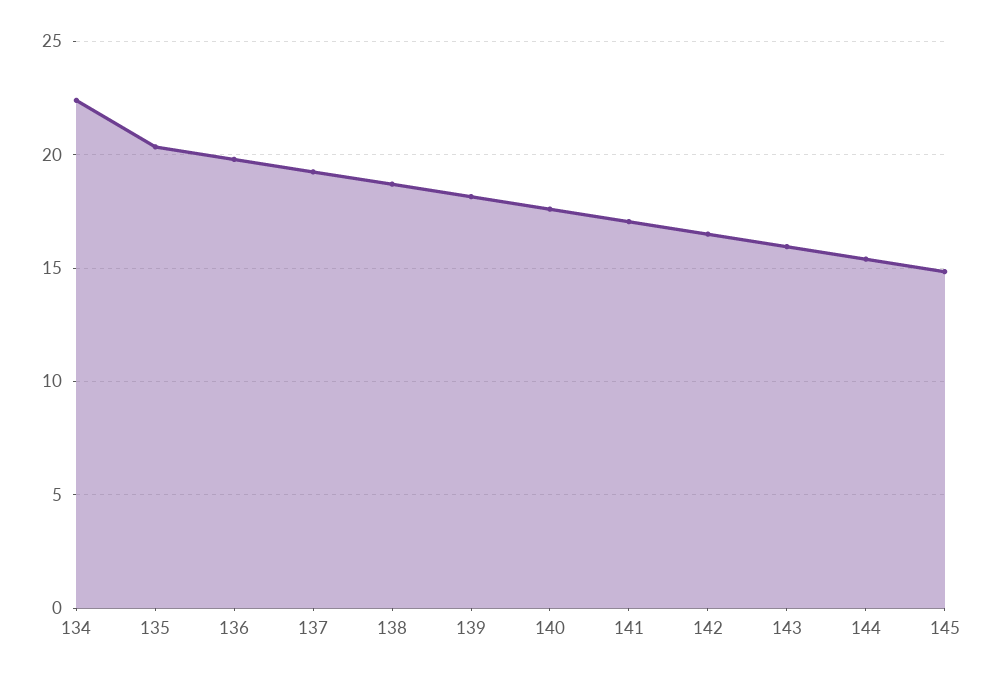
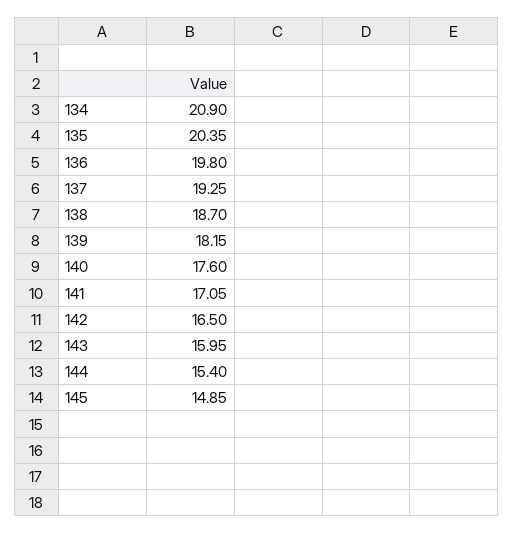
134: 22.5 -> 20.9

